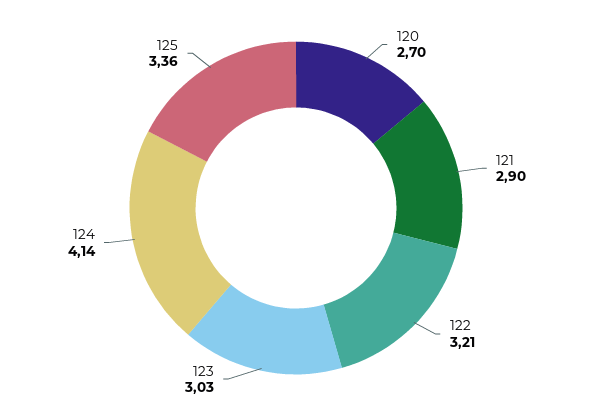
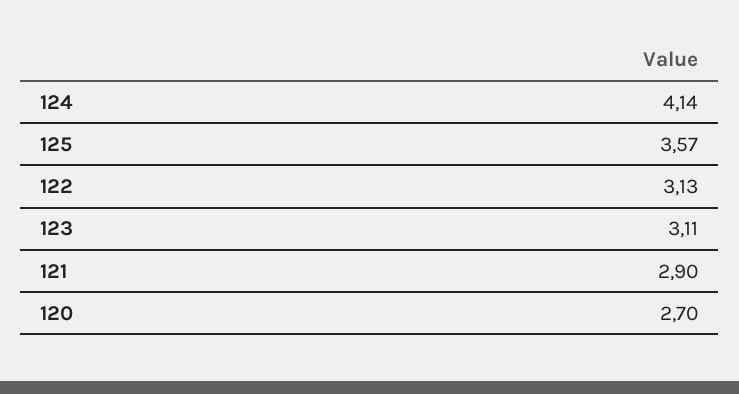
122: 3.21 -> 3.13
123: 3.03 -> 3.11
125: 3.36 -> 3.57

